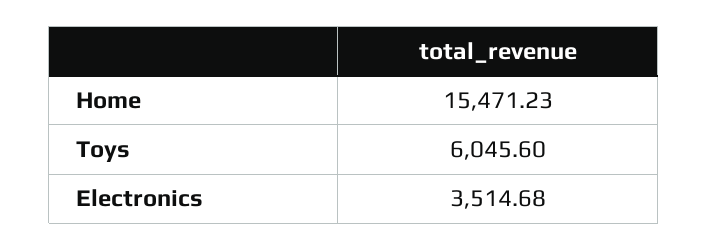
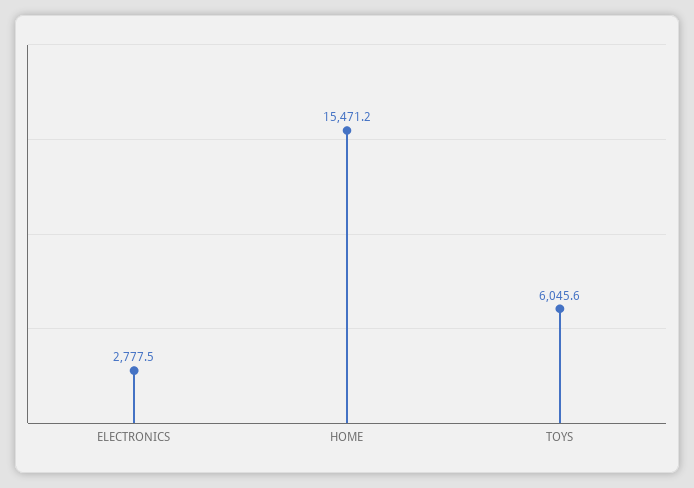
Electronics: 3514.68 -> 2777.5

